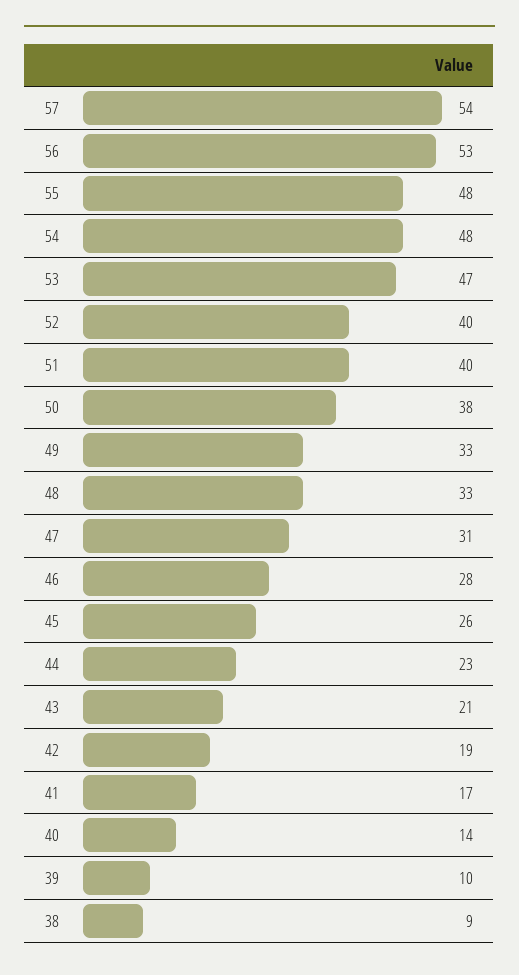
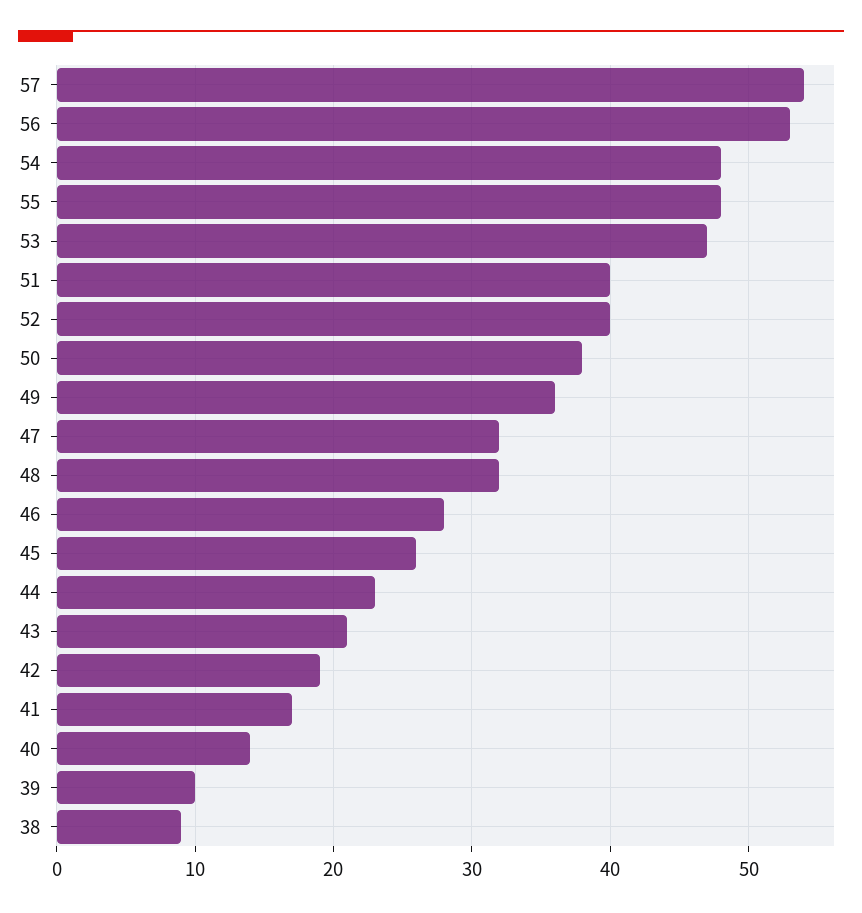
49: 33 -> 36
48: 33 -> 32
47: 31 -> 32

